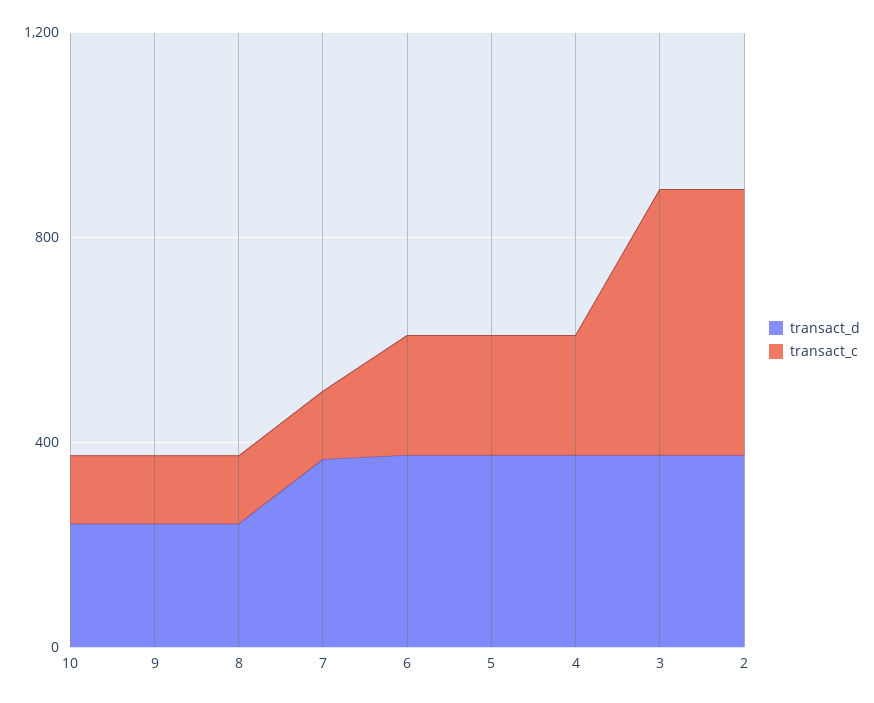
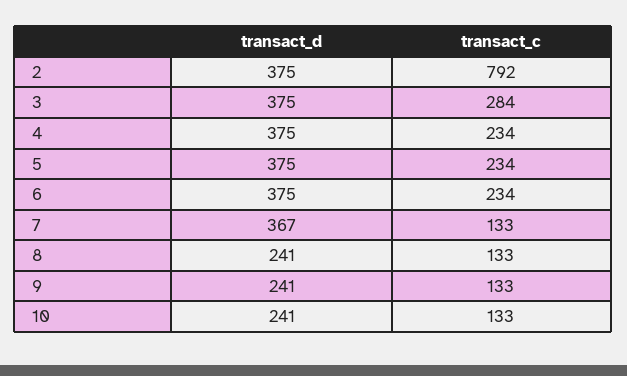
transact_c, 3: 500 -> 284
transact_c, 2: 500 -> 792

